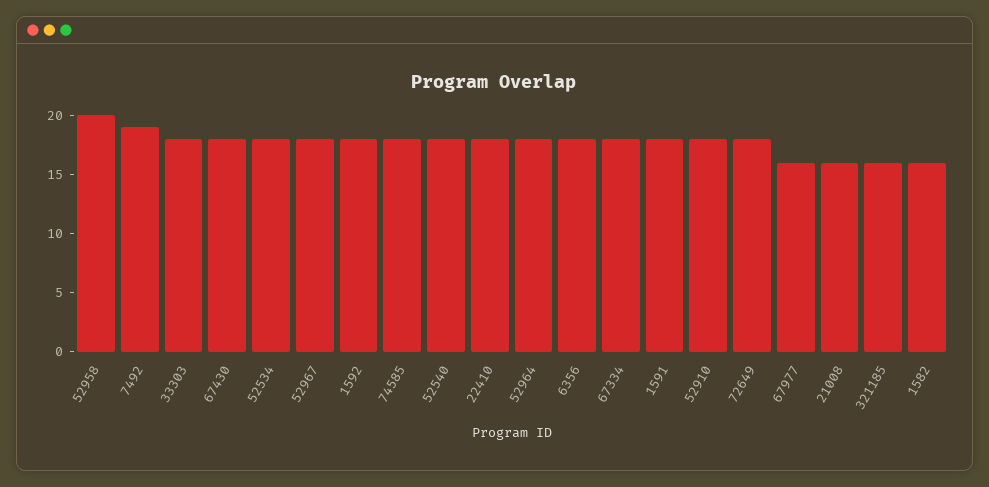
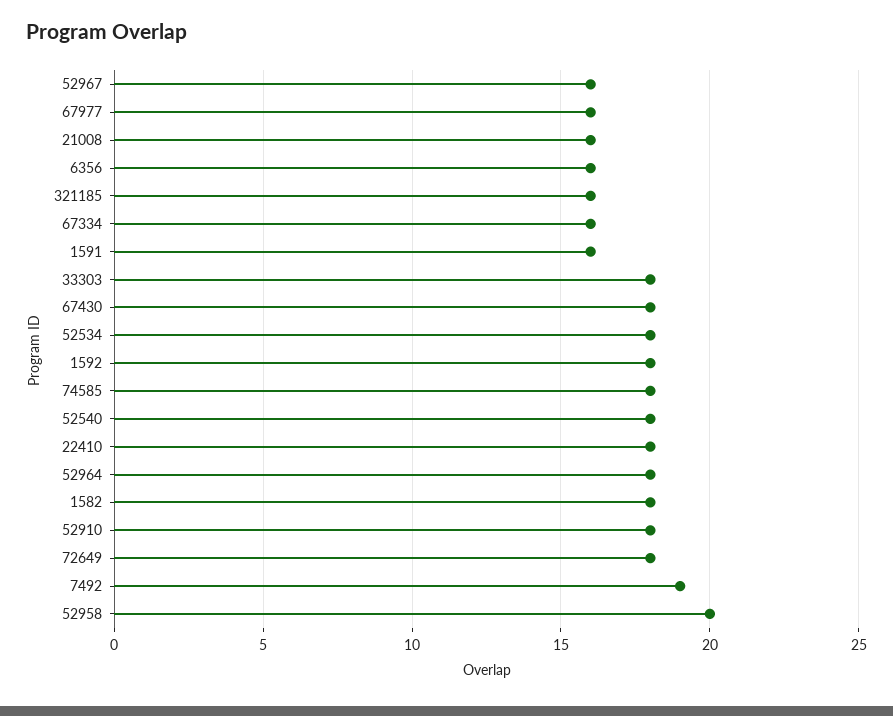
52967: 18 -> 16
6356: 18 -> 16
67334: 18 -> 16
1591: 18 -> 16
1582: 16 -> 18

